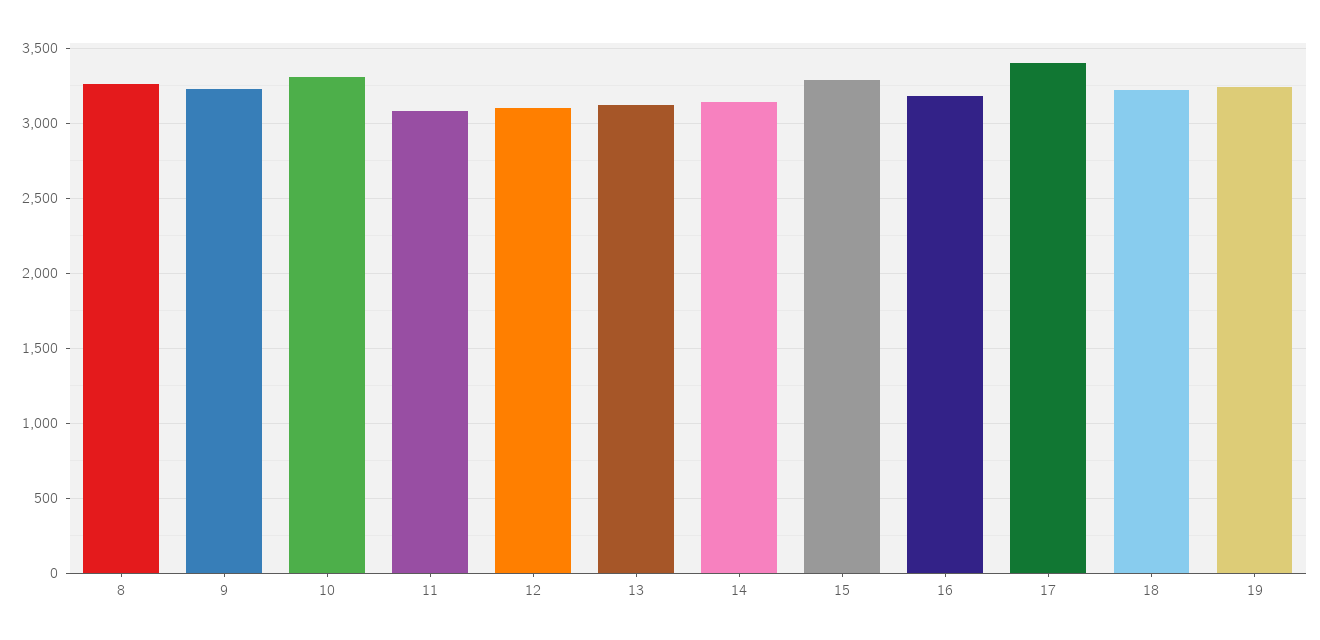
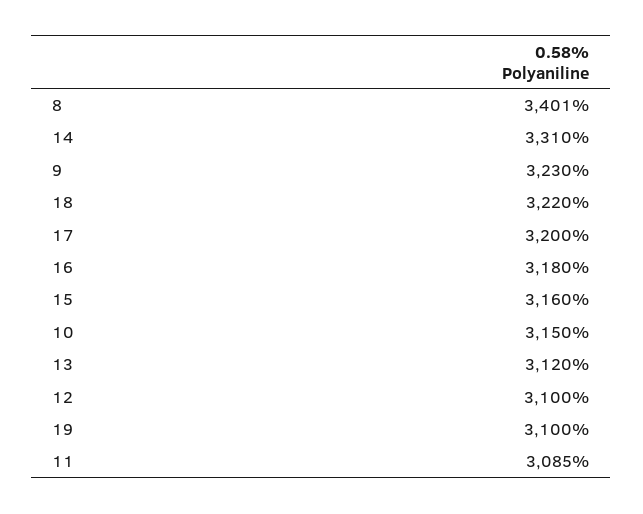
8: 3250 -> 3401
10: 3300 -> 3150
14: 3150 -> 3310
15: 3300 -> 3160
17: 3400 -> 3200
19: 3250 -> 3100

